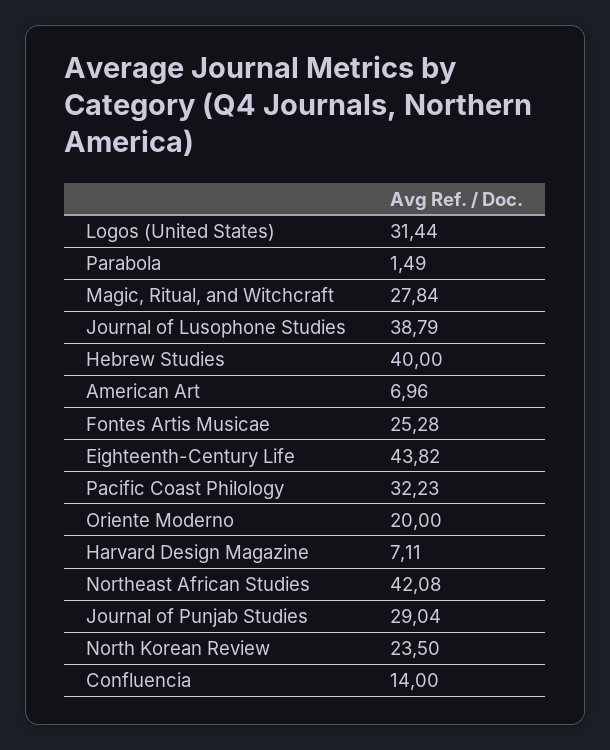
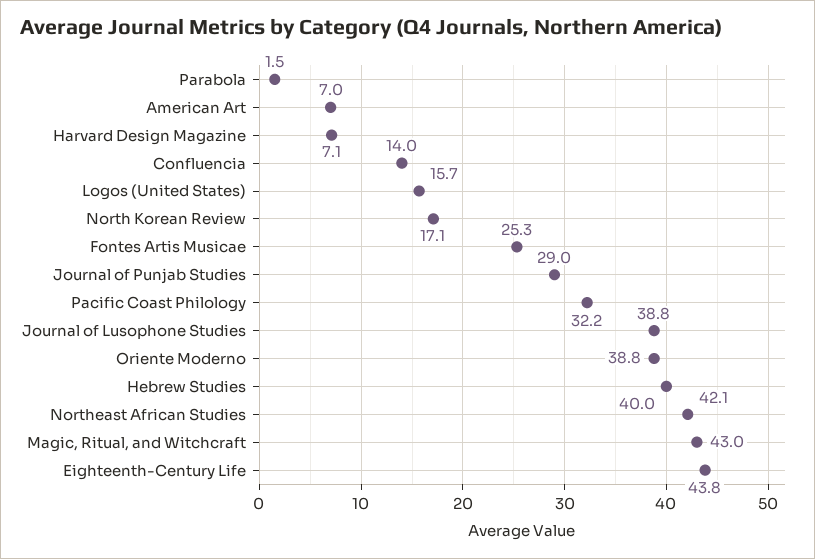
Logos (United States): 31.44 -> 15.7
Magic, Ritual, and Witchcraft: 27.84 -> 43
Oriente Moderno: 20 -> 38.8
North Korean Review: 23.5 -> 17.1

